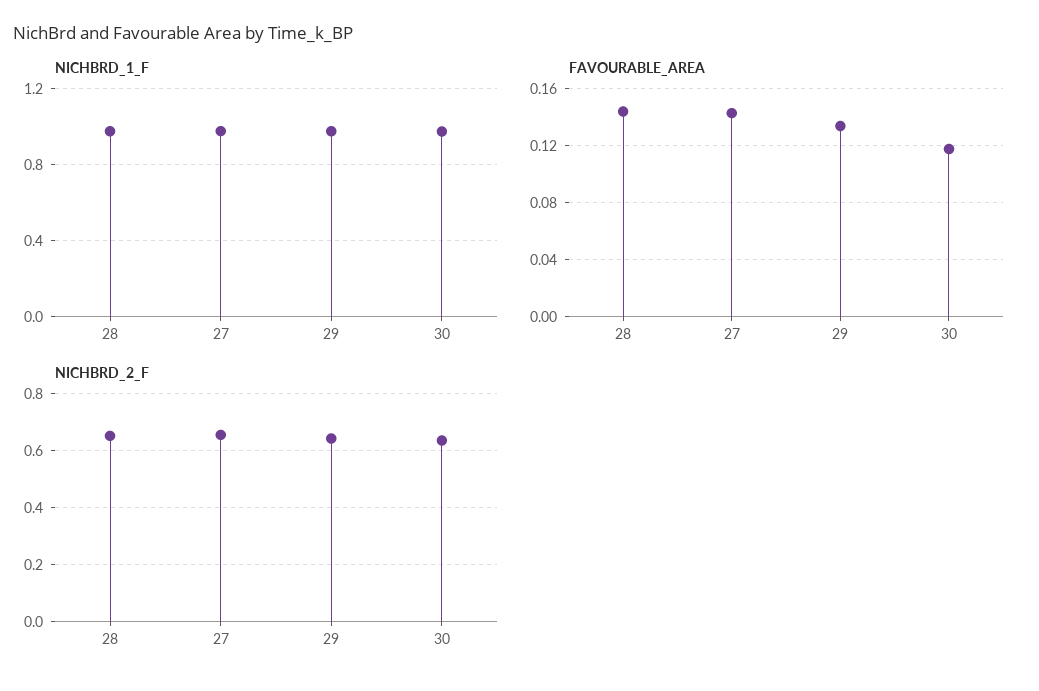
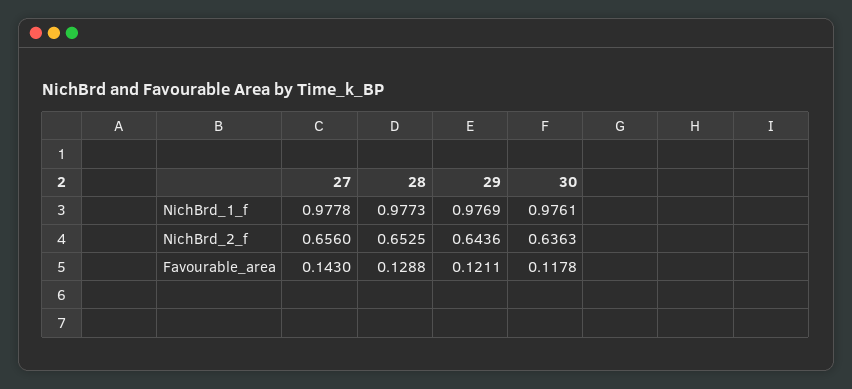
FAVOURABLE_AREA, 28: 0.145 -> 0.1288
FAVOURABLE_AREA, 29: 0.135 -> 0.1211

